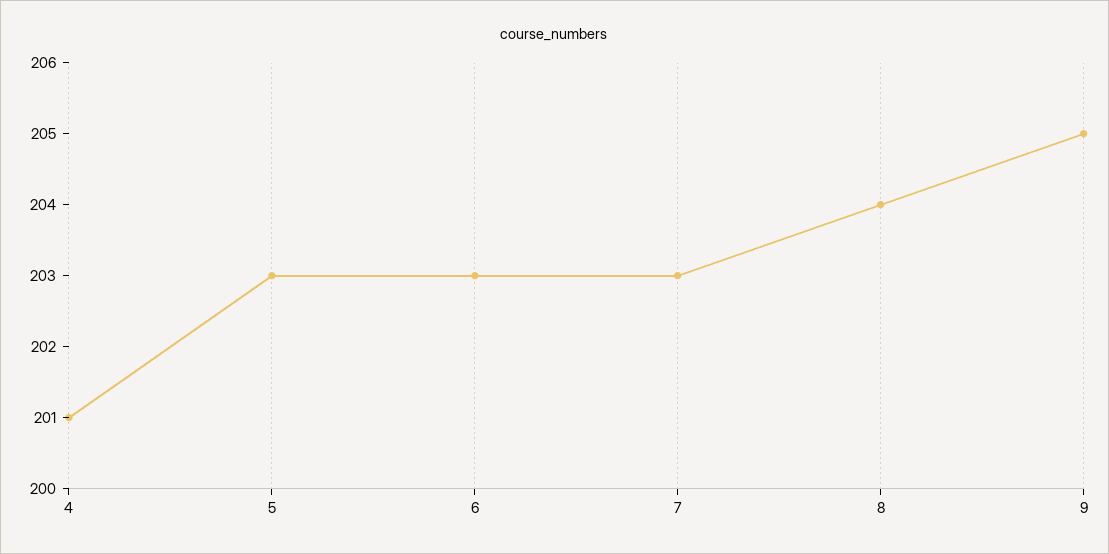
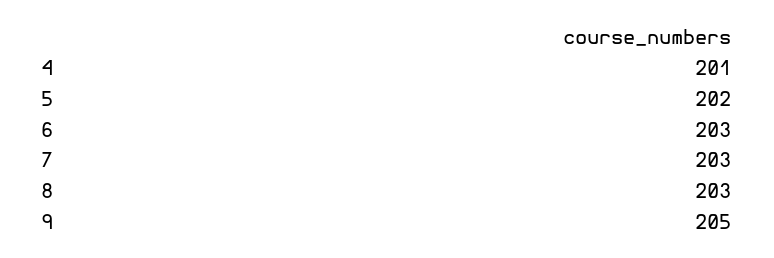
5: 203 -> 202
8: 204 -> 203

